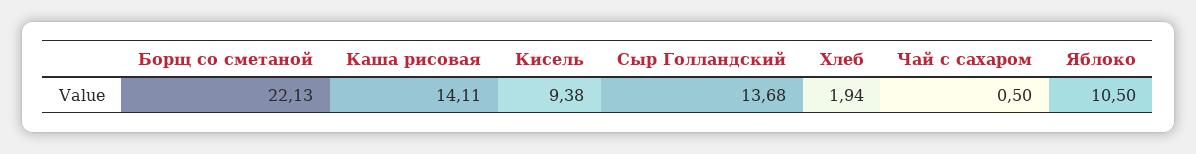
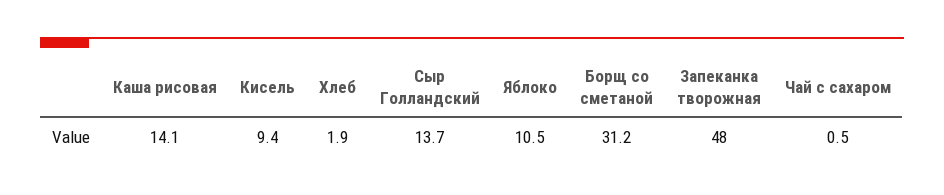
Борщ со сметаной: 22.13 -> 31.2
Запеканка творожная: none -> 48

